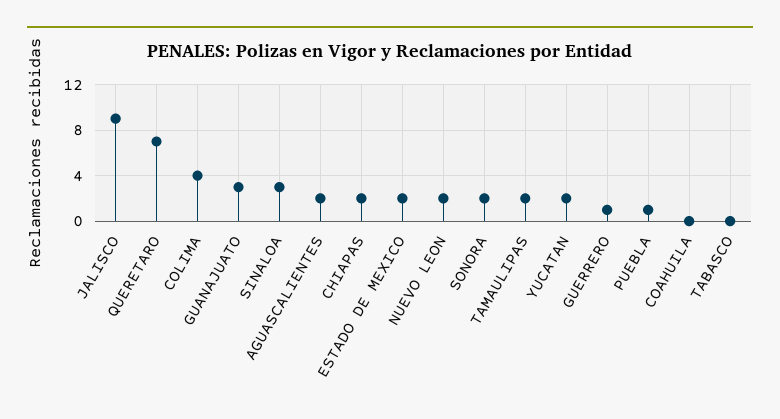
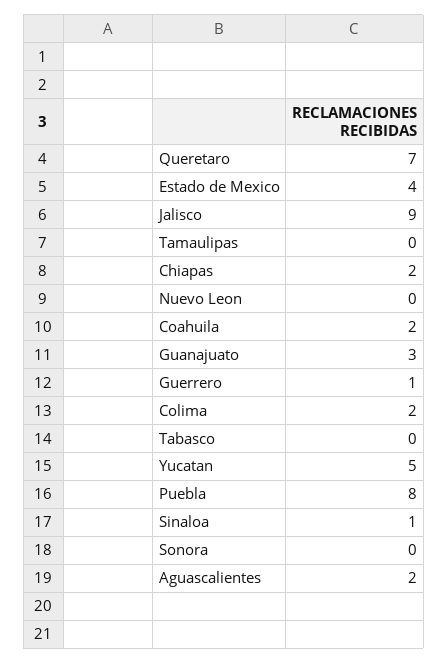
COLIMA: 4 -> 2
SINALOA: 3 -> 1
ESTADO DE MEXICO: 2 -> 4
NUEVO LEON: 2 -> 0
SONORA: 2 -> 0
TAMAULIPAS: 2 -> 0
YUCATAN: 2 -> 5
PUEBLA: 1 -> 8
COAHUILA: 0 -> 2

